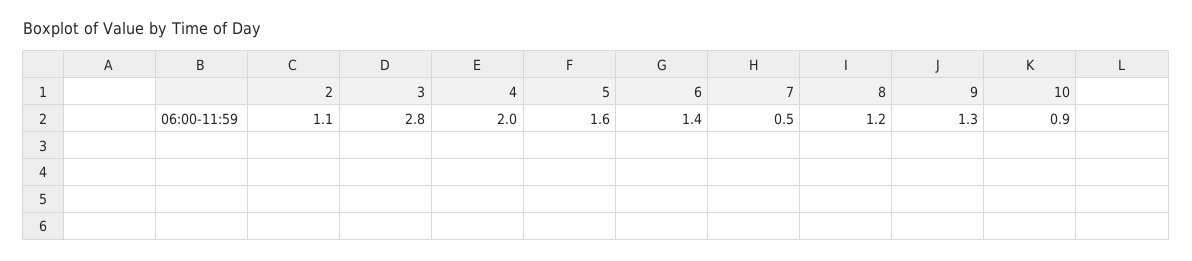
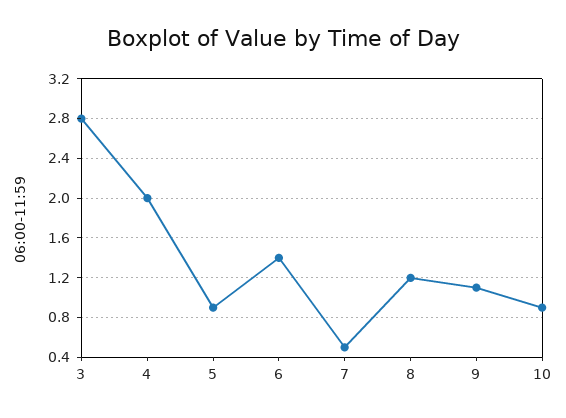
2: 1.1 -> none
5: 1.6 -> 0.9
9: 1.3 -> 1.1

